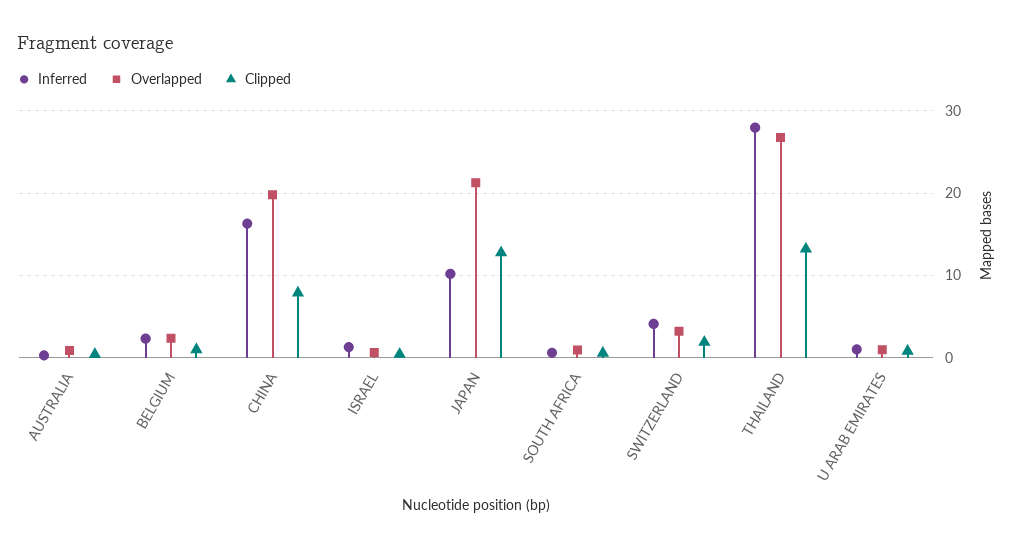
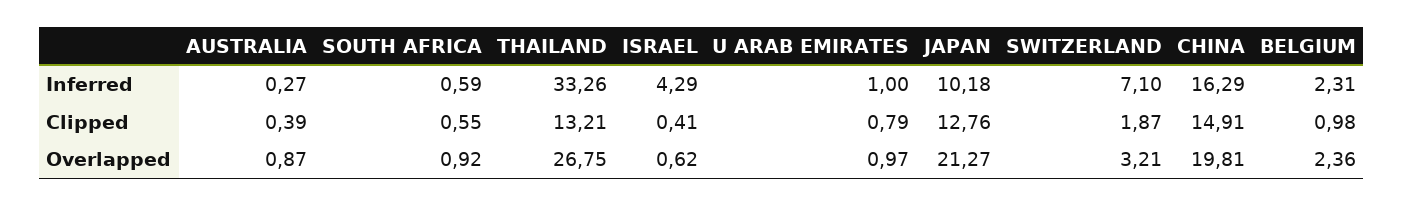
Clipped, CHINA: 8 -> 14.91
Inferred, ISRAEL: 1 -> 4.29
Inferred, SWITZERLAND: 4 -> 7.1
Inferred, THAILAND: 28 -> 33.26

